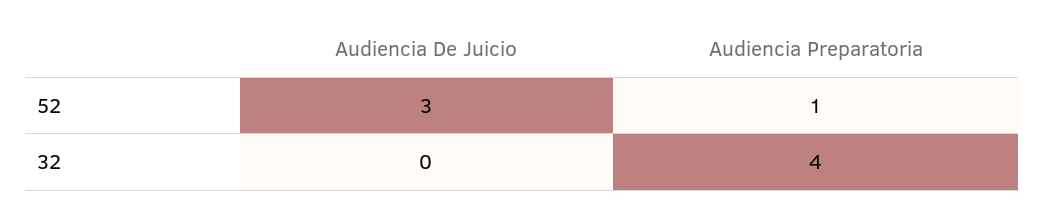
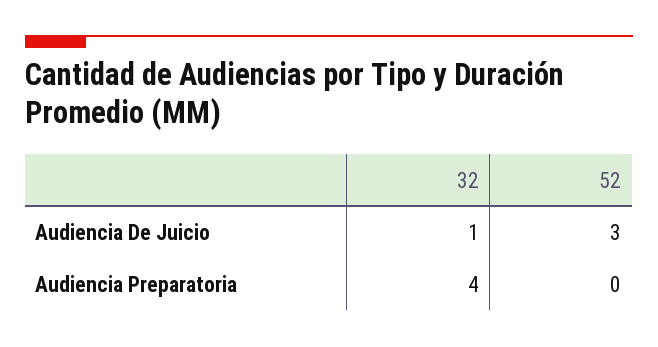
Audiencia Preparatoria, 52: 1 -> 0
Audiencia De Juicio, 32: 0 -> 1

